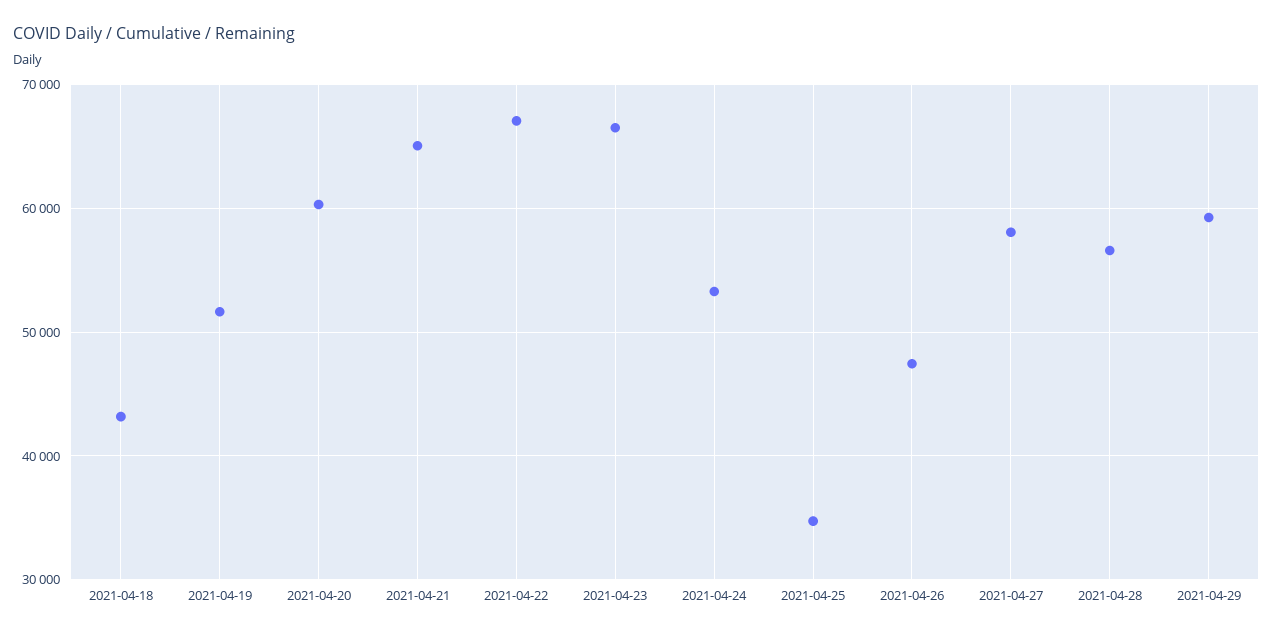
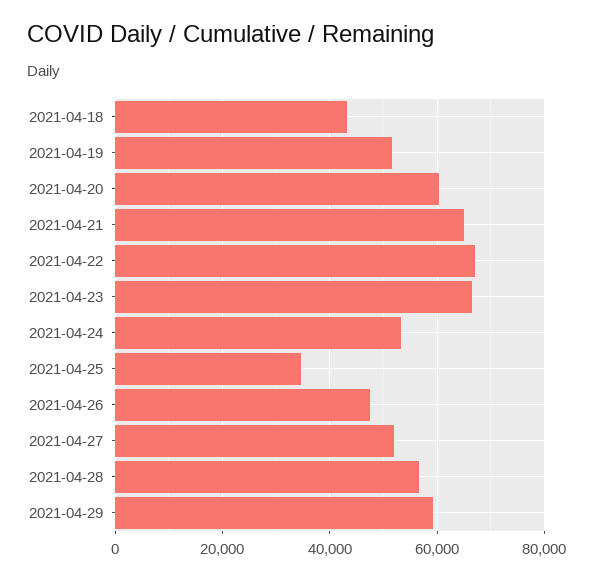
2021-04-27: 58000 -> 52000

